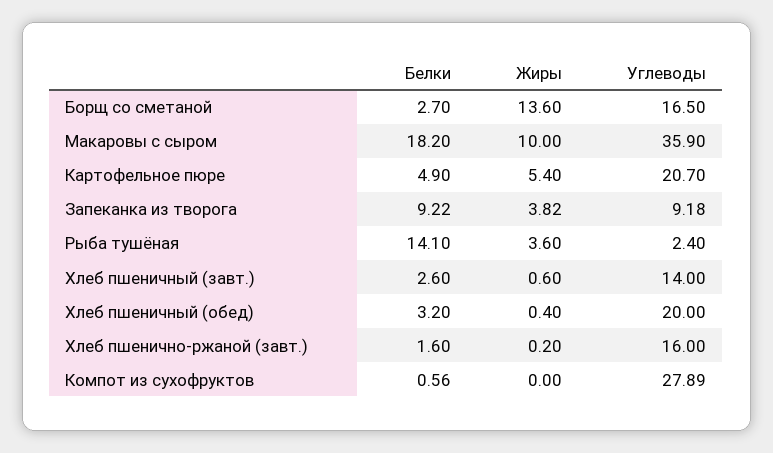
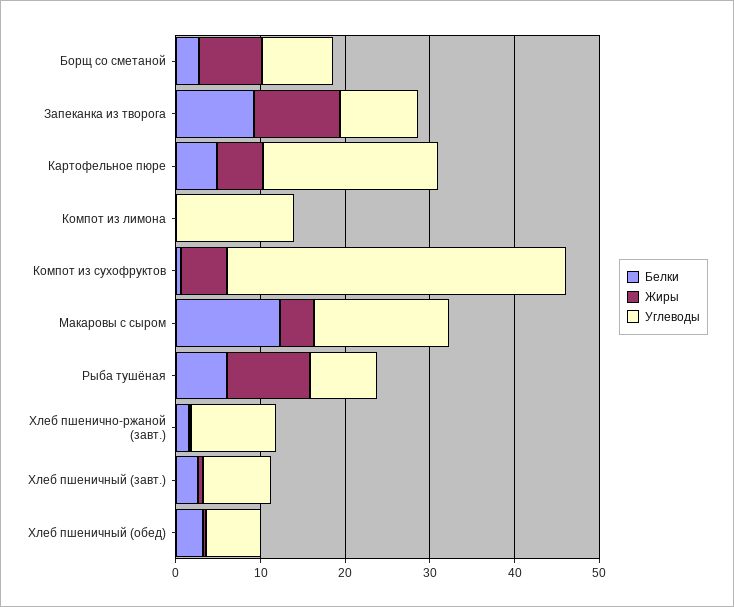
Жиры, Борщ со сметаной: 13.6 -> 8
Углеводы, Борщ со сметаной: 16.5 -> 8
Белки, Макаровы с сыром: 18.2 -> 12
Жиры, Макаровы с сыром: 10 -> 4
Углеводы, Макаровы с сыром: 35.9 -> 16
Жиры, Запеканка из творога: 3.82 -> 10
Белки, Рыба тушёная: 14.1 -> 6
Жиры, Рыба тушёная: 3.6 -> 10
Углеводы, Рыба тушёная: 2.4 -> 8
Углеводы, Хлеб пшеничный (завт.): 14 -> 8
Углеводы, Хлеб пшеничный (обед): 20 -> 6
Углеводы, Хлеб пшенично-ржаной (завт.): 16 -> 10
Жиры, Компот из сухофруктов: 0 -> 6
Углеводы, Компот из сухофруктов: 27.89 -> 40
Белки, Компот из лимона: none -> 0
Жиры, Компот из лимона: none -> 0
Углеводы, Компот из лимона: none -> 14

